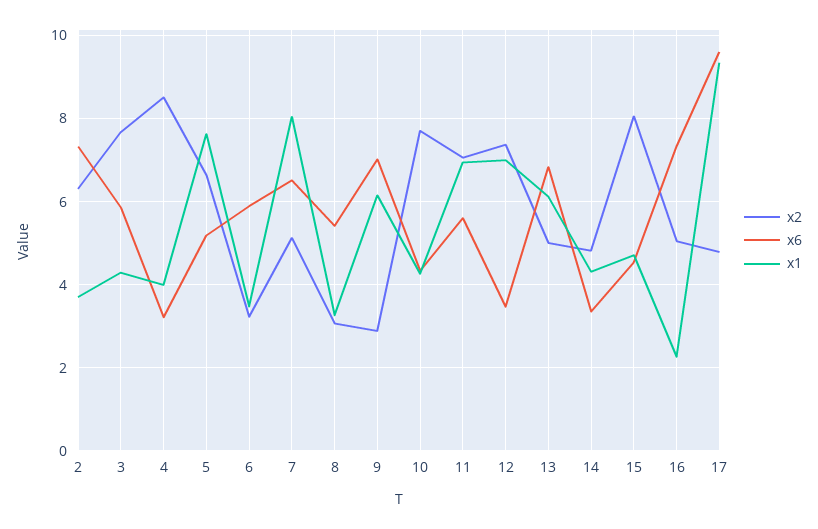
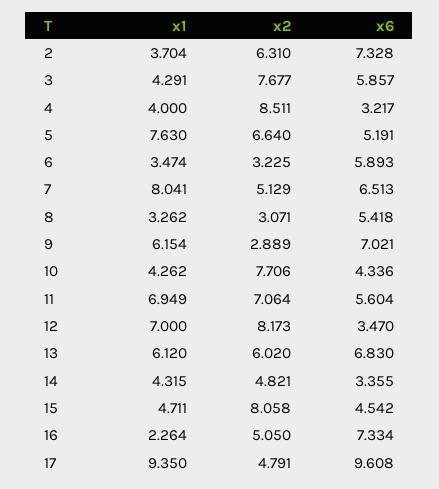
x2, 12: 7.4 -> 8.173
x2, 13: 5 -> 6.02

